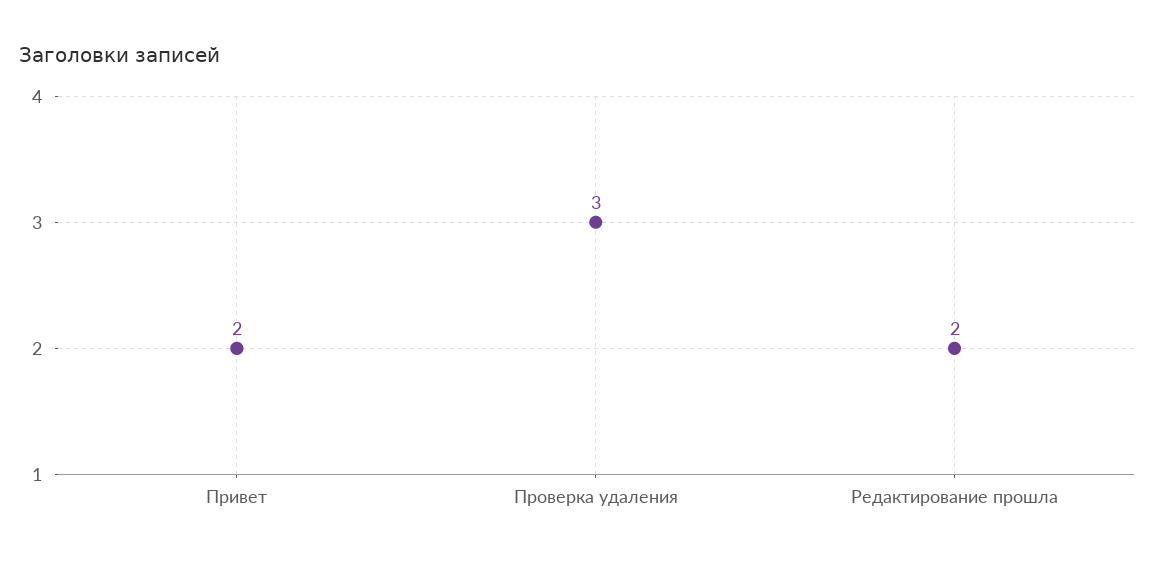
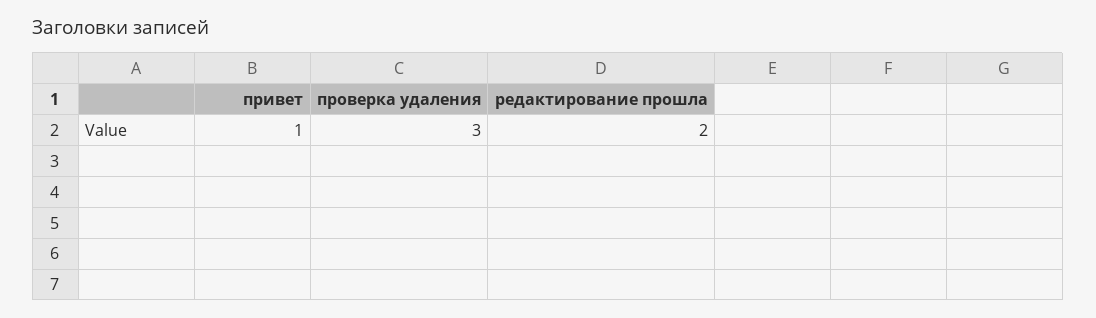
Привет: 2 -> 1

